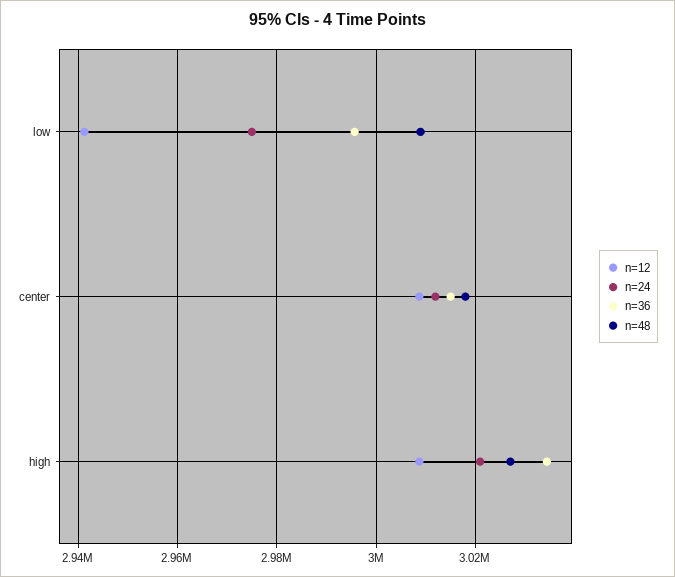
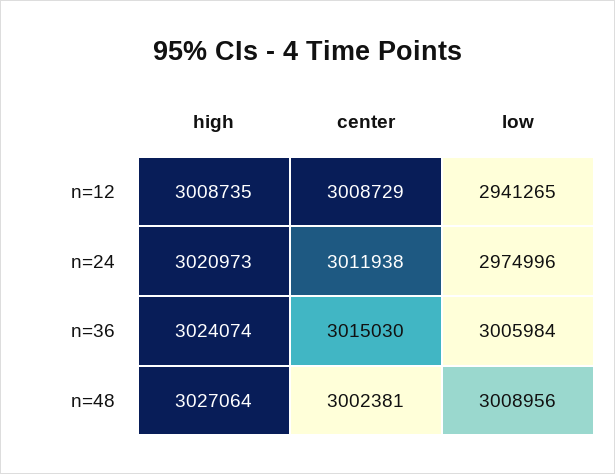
n=36, low: 2996000 -> 3005984
n=48, center: 3018000 -> 3002381
n=36, high: 3034000 -> 3024074

